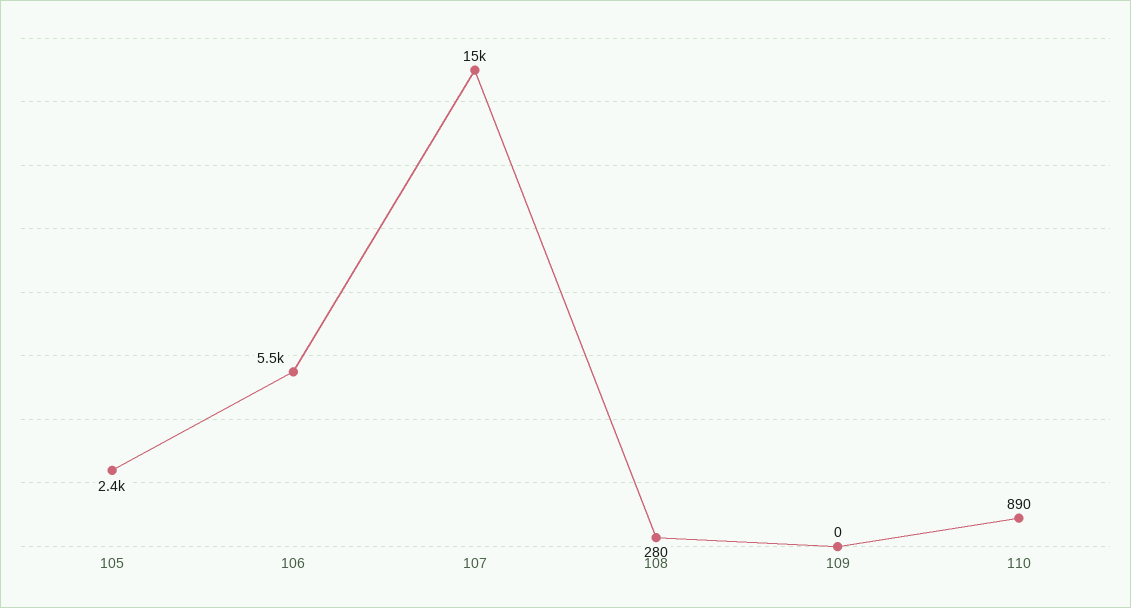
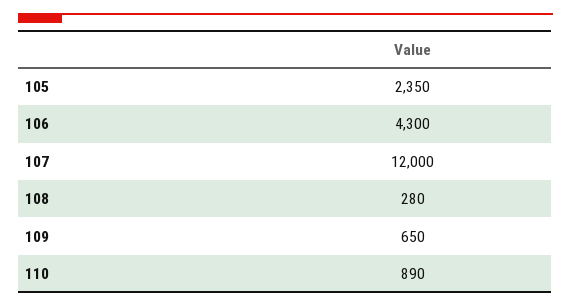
106: 5500 -> 4300
107: 15000 -> 12000
109: 0 -> 650

